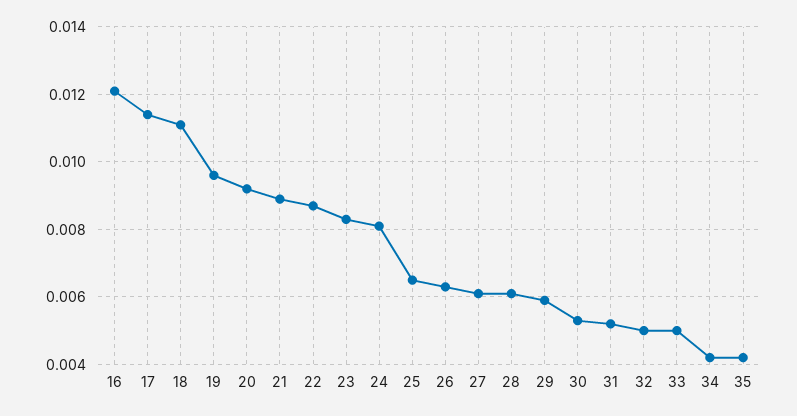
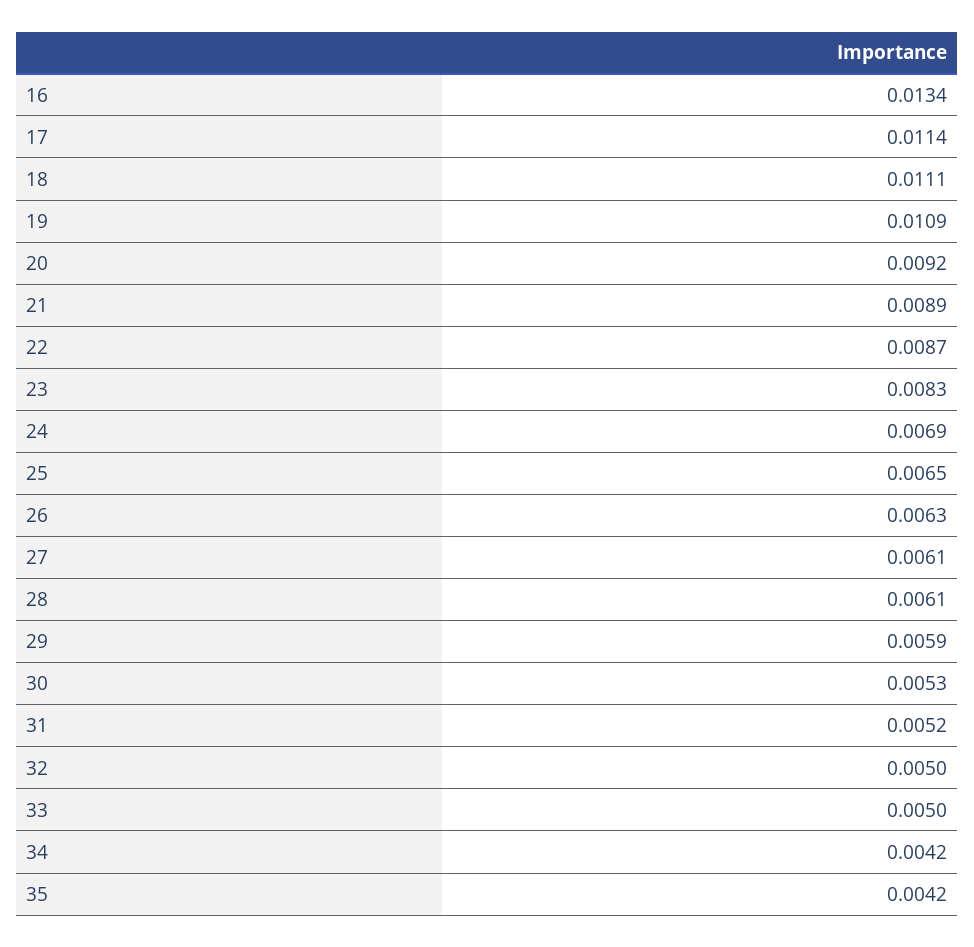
16: 0.012 -> 0.0134
19: 0.0095 -> 0.0109
24: 0.008 -> 0.0069

